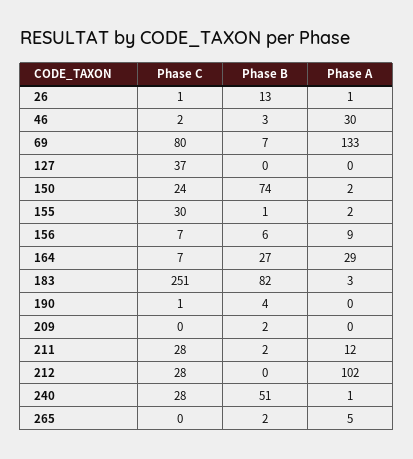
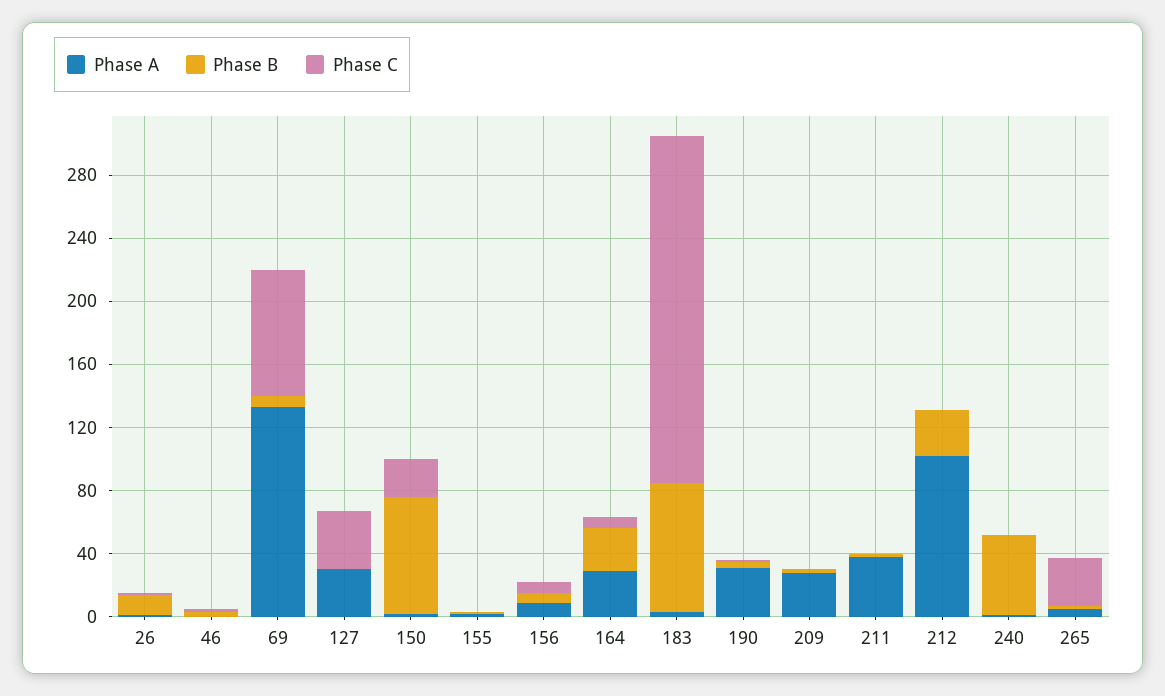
Phase A, 46: 30 -> 0
Phase A, 127: 0 -> 30
Phase C, 155: 30 -> 0
Phase C, 183: 251 -> 220
Phase A, 190: 0 -> 30
Phase A, 209: 0 -> 30
Phase C, 211: 28 -> 0
Phase A, 211: 12 -> 40
Phase C, 212: 28 -> 0
Phase B, 212: 0 -> 30
Phase C, 240: 28 -> 0
Phase C, 265: 0 -> 30

